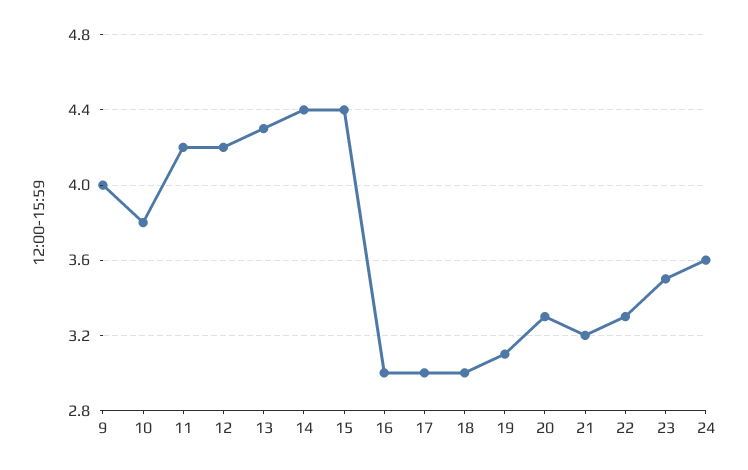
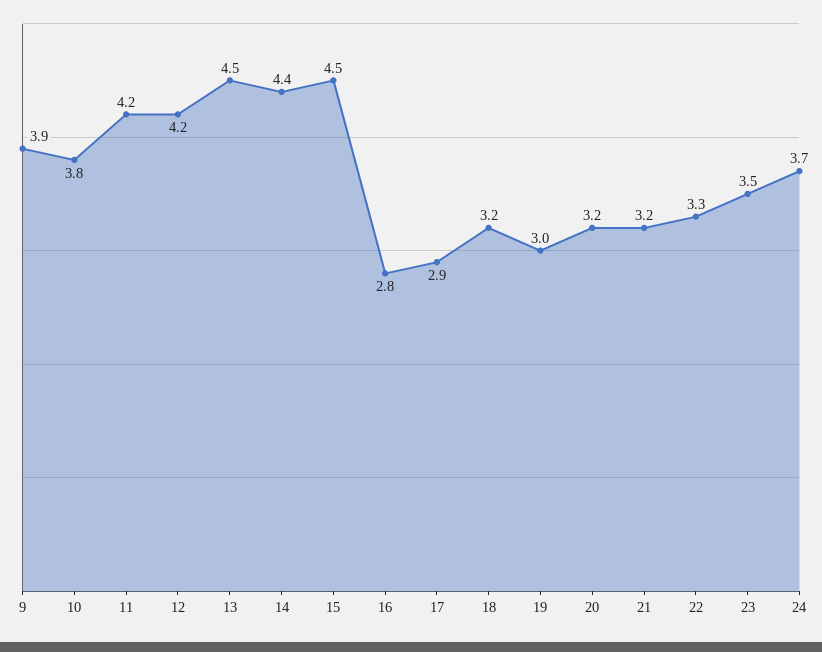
9: 4 -> 3.9
13: 4.3 -> 4.5
15: 4.4 -> 4.5
16: 3 -> 2.8
17: 3 -> 2.9
18: 3 -> 3.2
19: 3.1 -> 3
20: 3.3 -> 3.2
24: 3.6 -> 3.7

